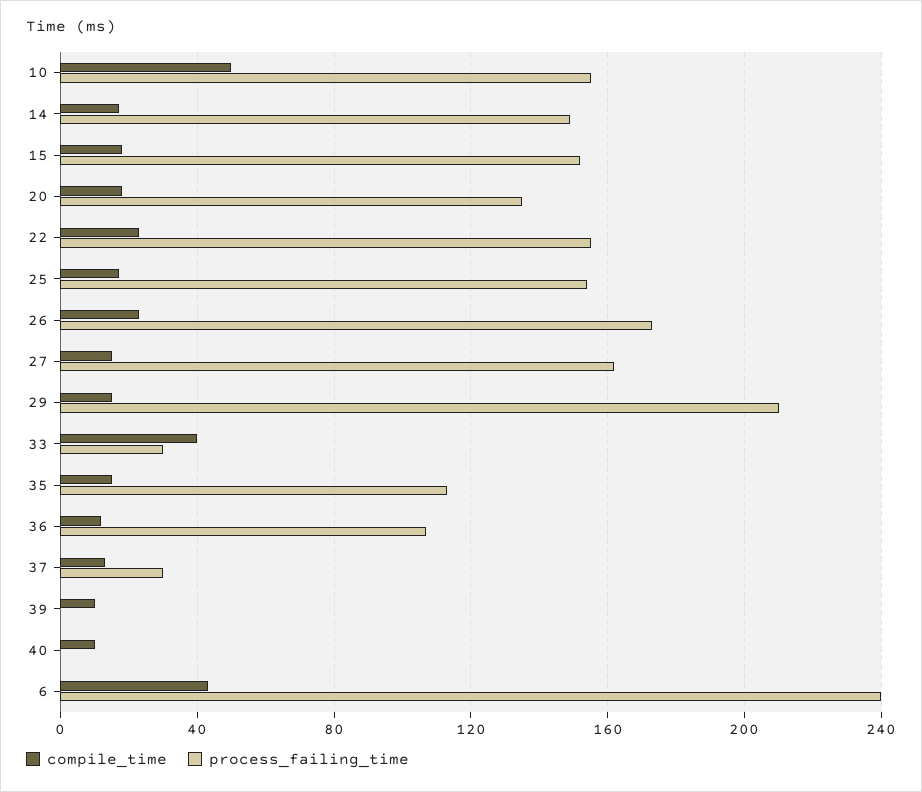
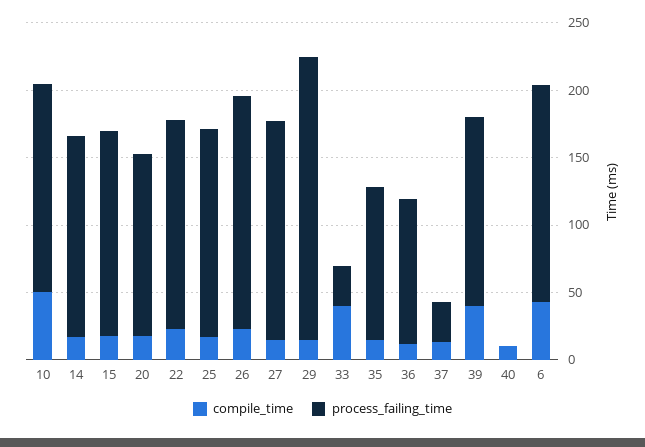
compile_time, 39: 10 -> 40
process_failing_time, 39: 0 -> 140
process_failing_time, 6: 240 -> 160

